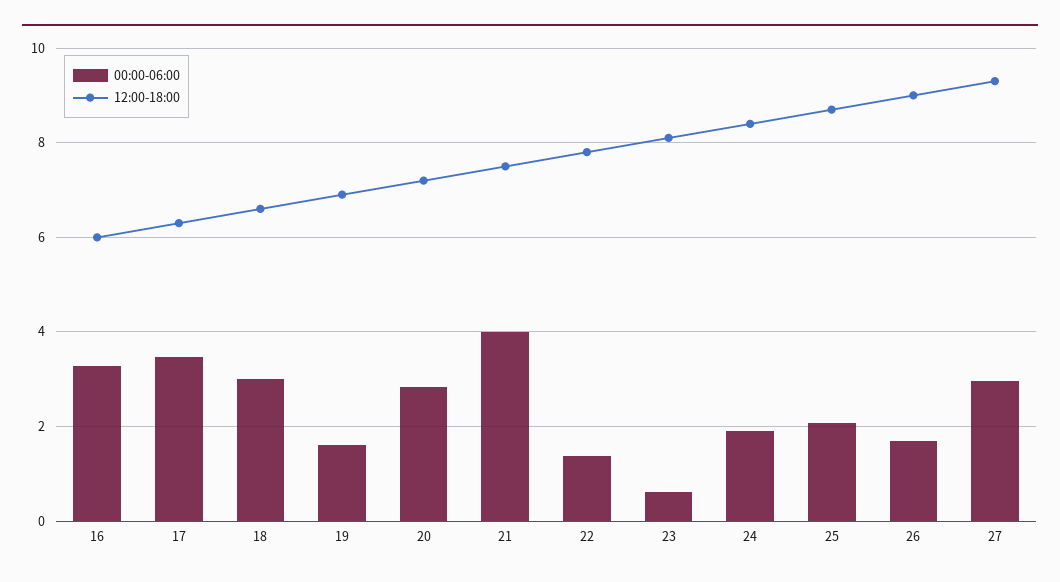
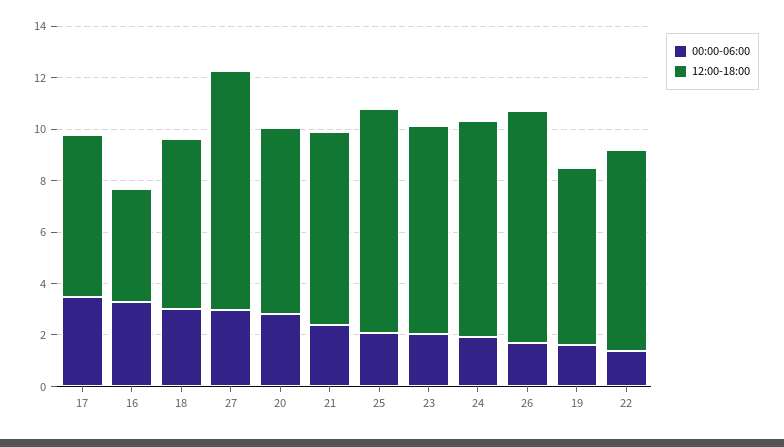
12:00-18:00, 16: 6 -> 4.5
00:00-06:00, 21: 4 -> 2.5
00:00-06:00, 23: 0.6 -> 2

